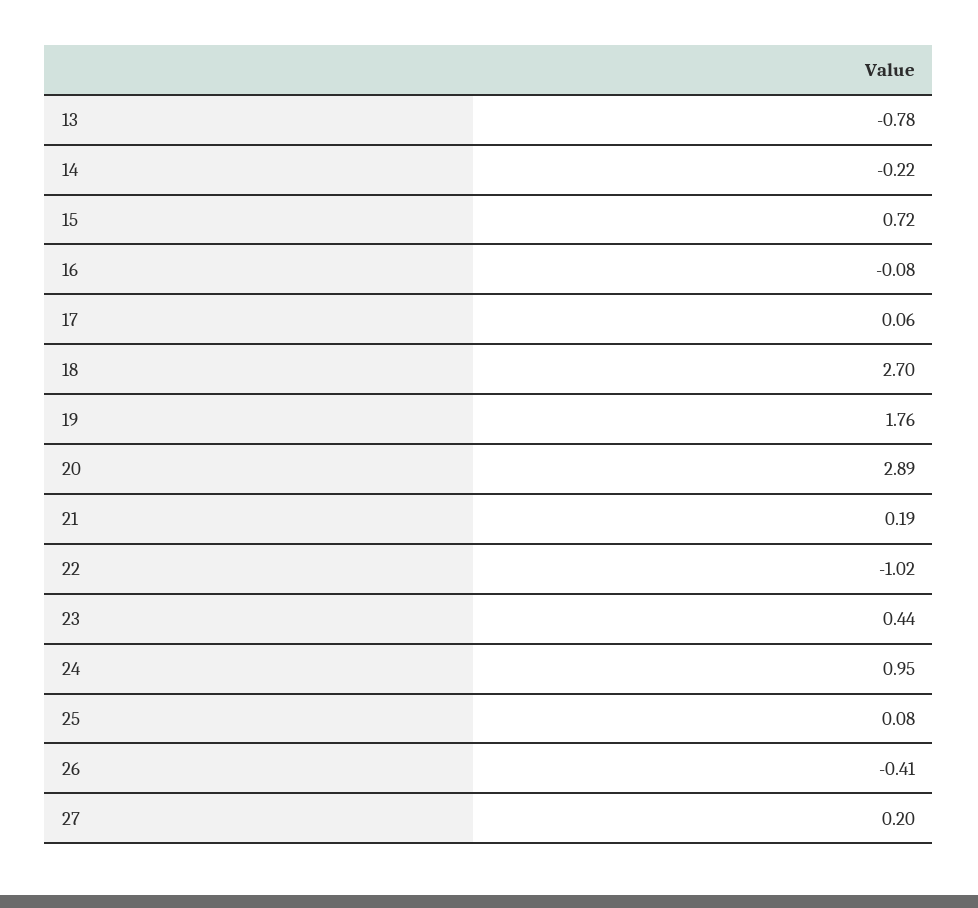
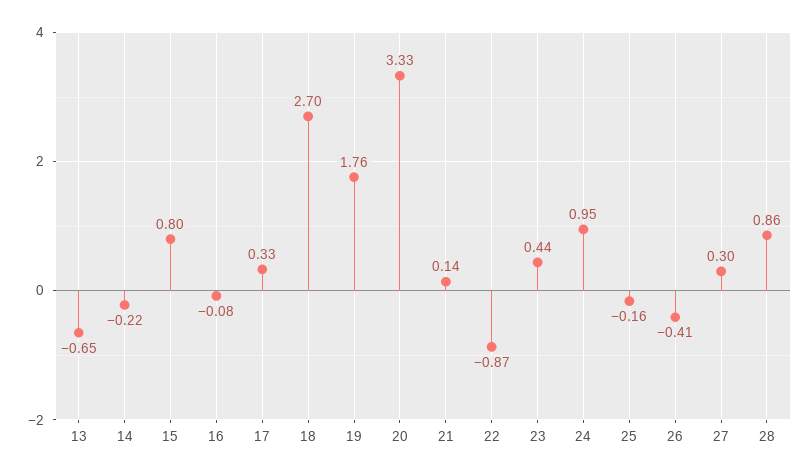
13: -0.78 -> -0.65
15: 0.72 -> 0.8
17: 0.06 -> 0.33
20: 2.89 -> 3.33
21: 0.19 -> 0.14
22: -1.02 -> -0.87
25: 0.08 -> -0.16
27: 0.2 -> 0.3
28: none -> 0.86

